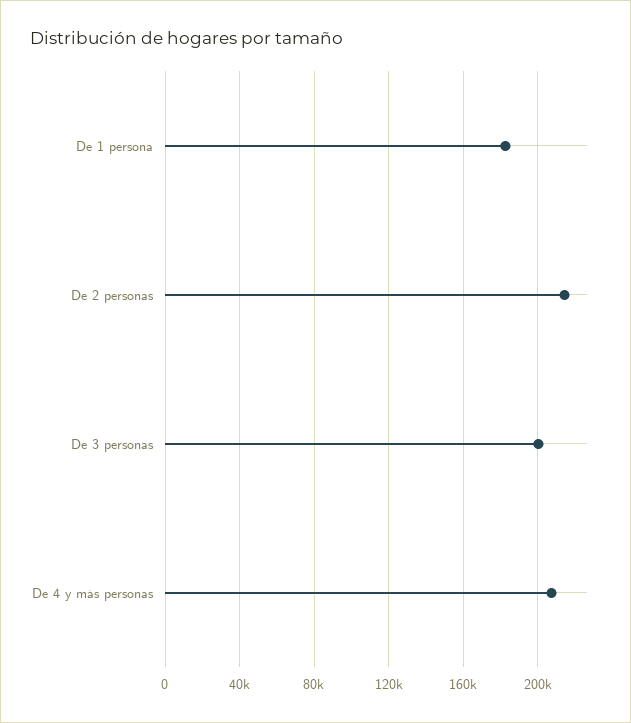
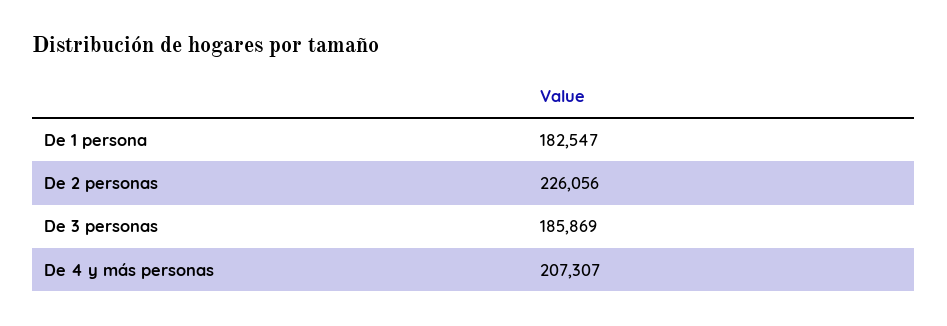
De 2 personas: 215000 -> 226056
De 3 personas: 200000 -> 185869

